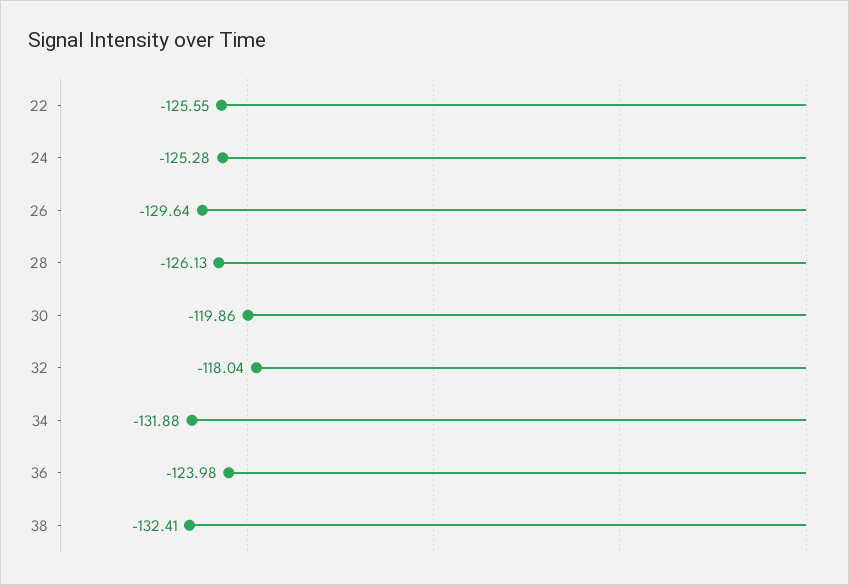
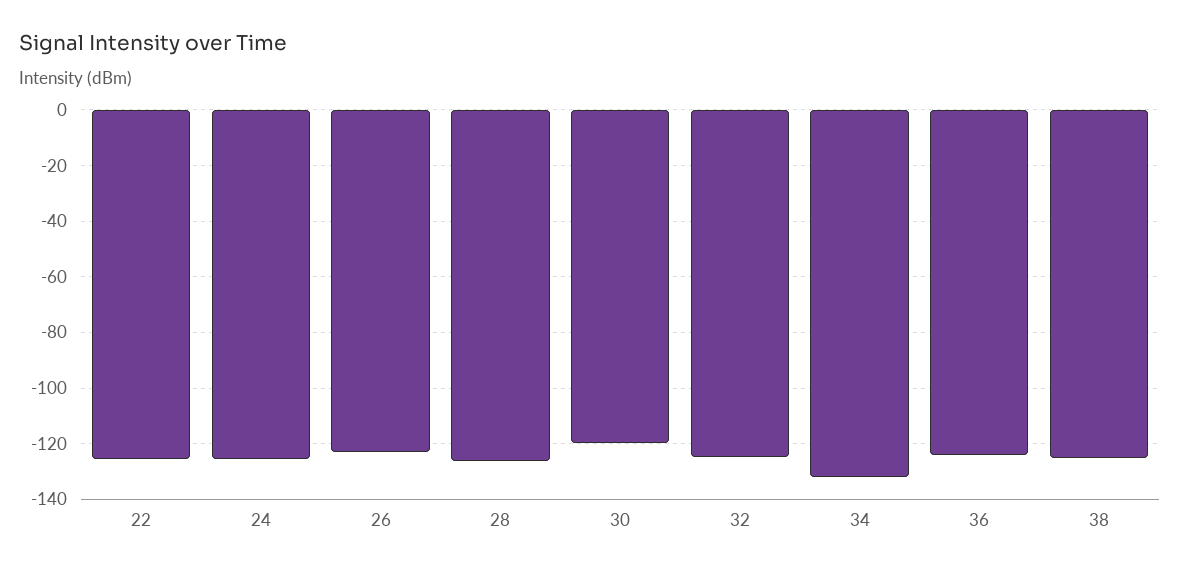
26: -129.64 -> -122.5
32: -118.04 -> -125
38: -132.41 -> -125

